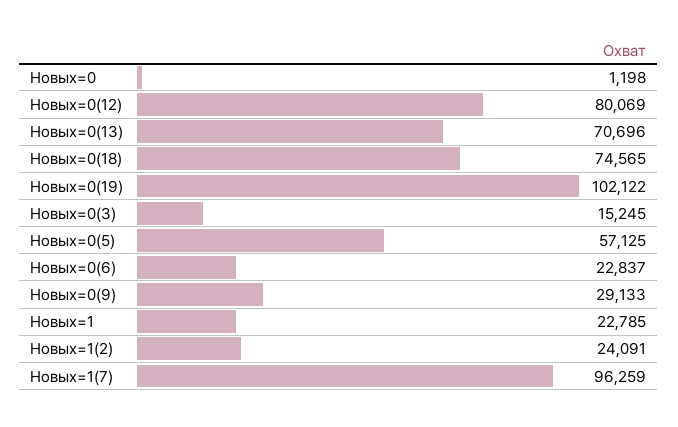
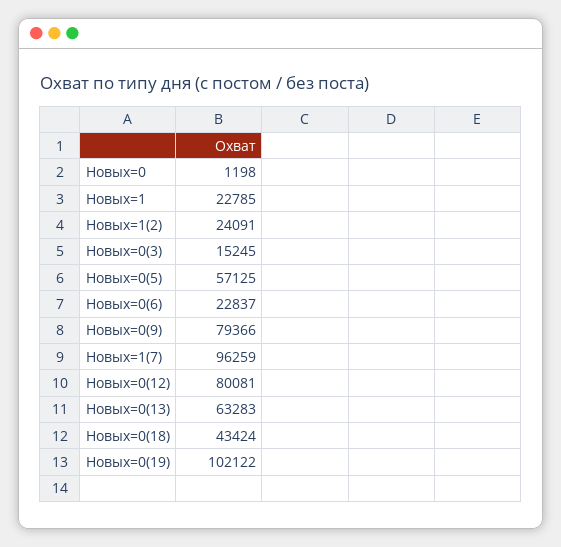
Новых=0(12): 80069 -> 80081
Новых=0(13): 70696 -> 63283
Новых=0(18): 74565 -> 43424
Новых=0(9): 29133 -> 79366

